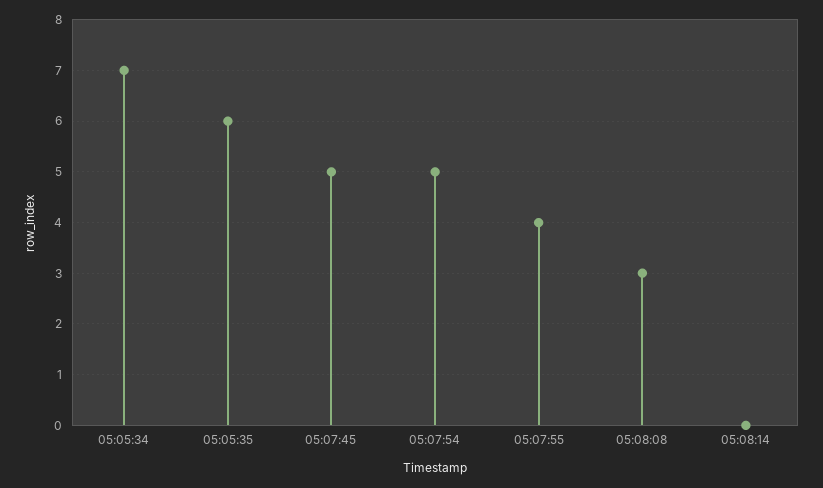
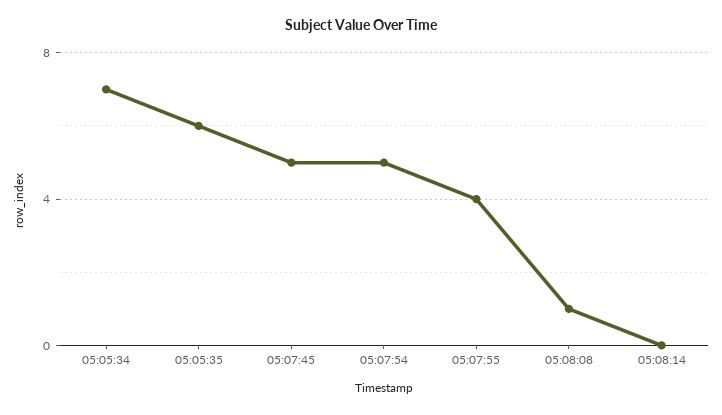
05:08:08: 3 -> 1

